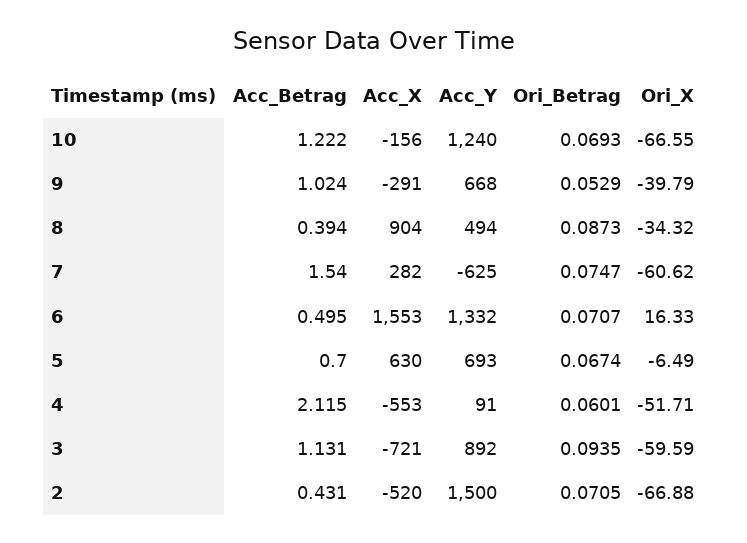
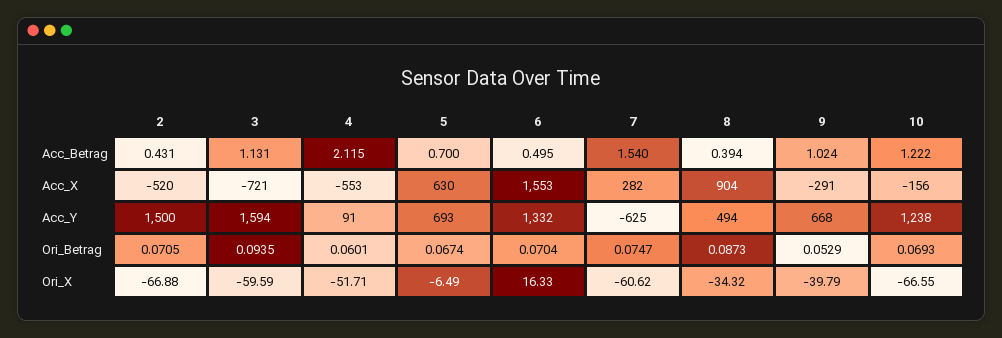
Acc_Y, 10: 1240 -> 1238
Ori_Betrag, 6: 0.0707 -> 0.0704
Acc_Y, 3: 892 -> 1594

